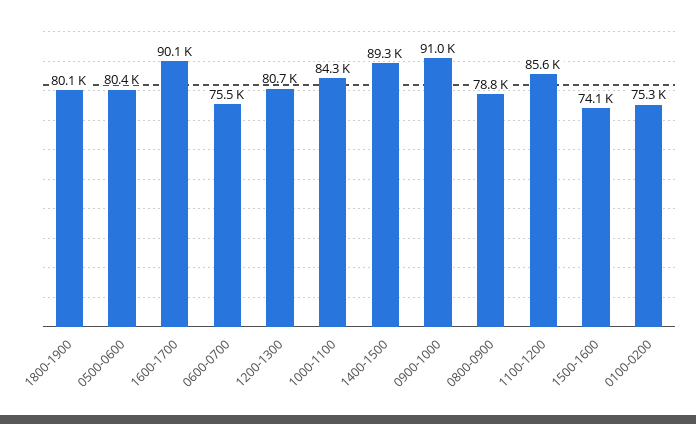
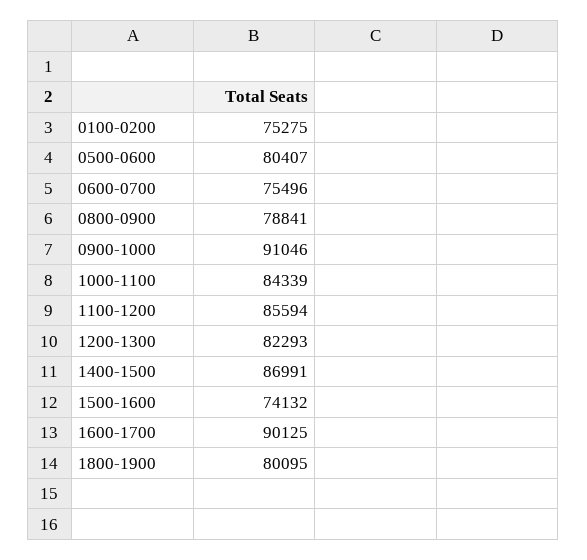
1200-1300: 80700 -> 82293
1400-1500: 89300 -> 86991

